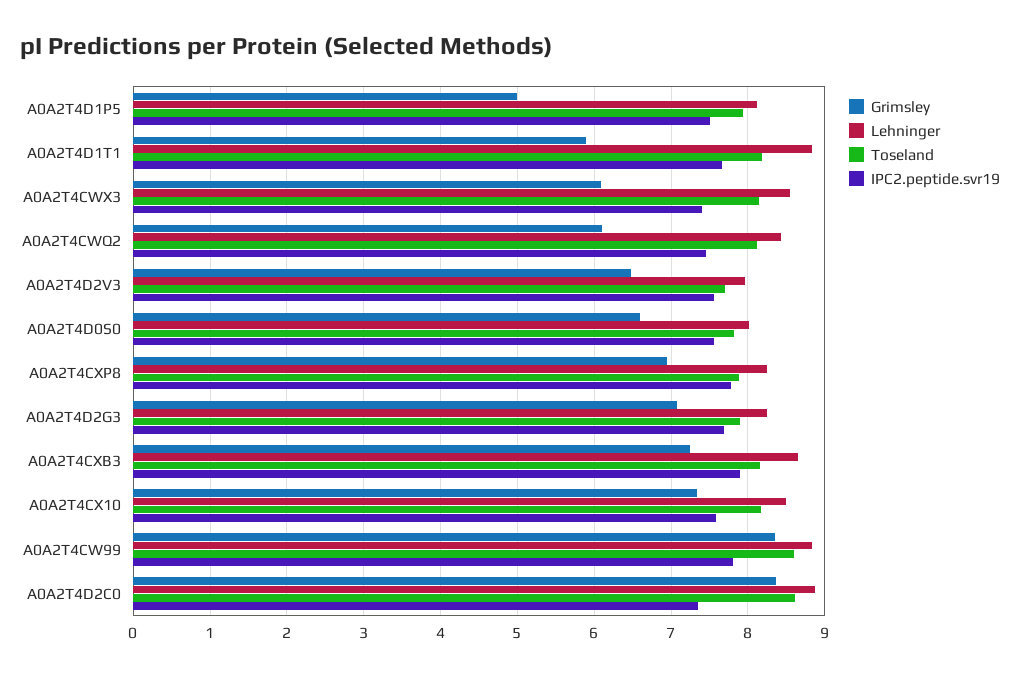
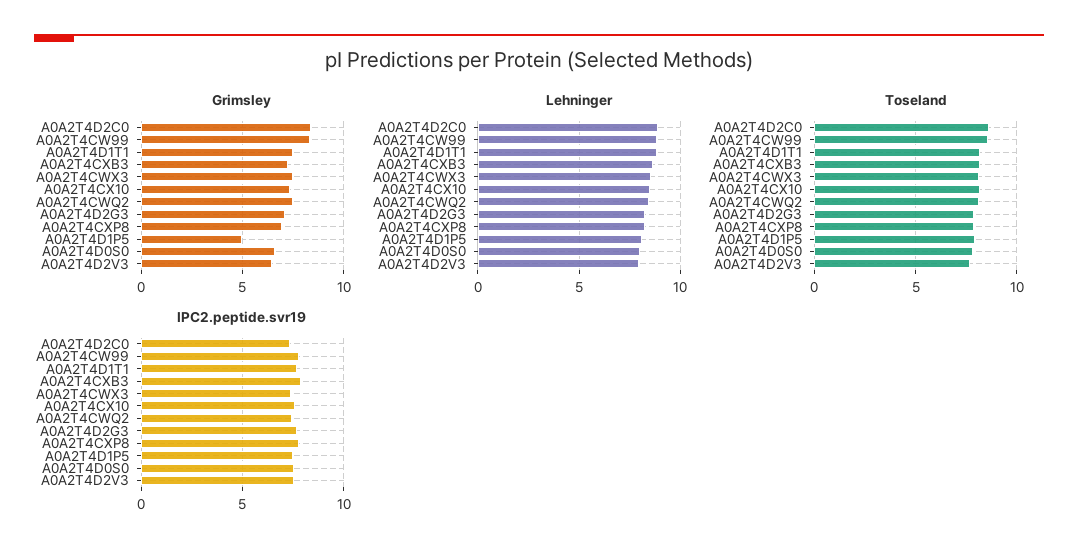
Grimsley, A0A2T4D1T1: 5.9 -> 7.5
Grimsley, A0A2T4CWX3: 6.1 -> 7.5
Grimsley, A0A2T4CWQ2: 6.1 -> 7.5

